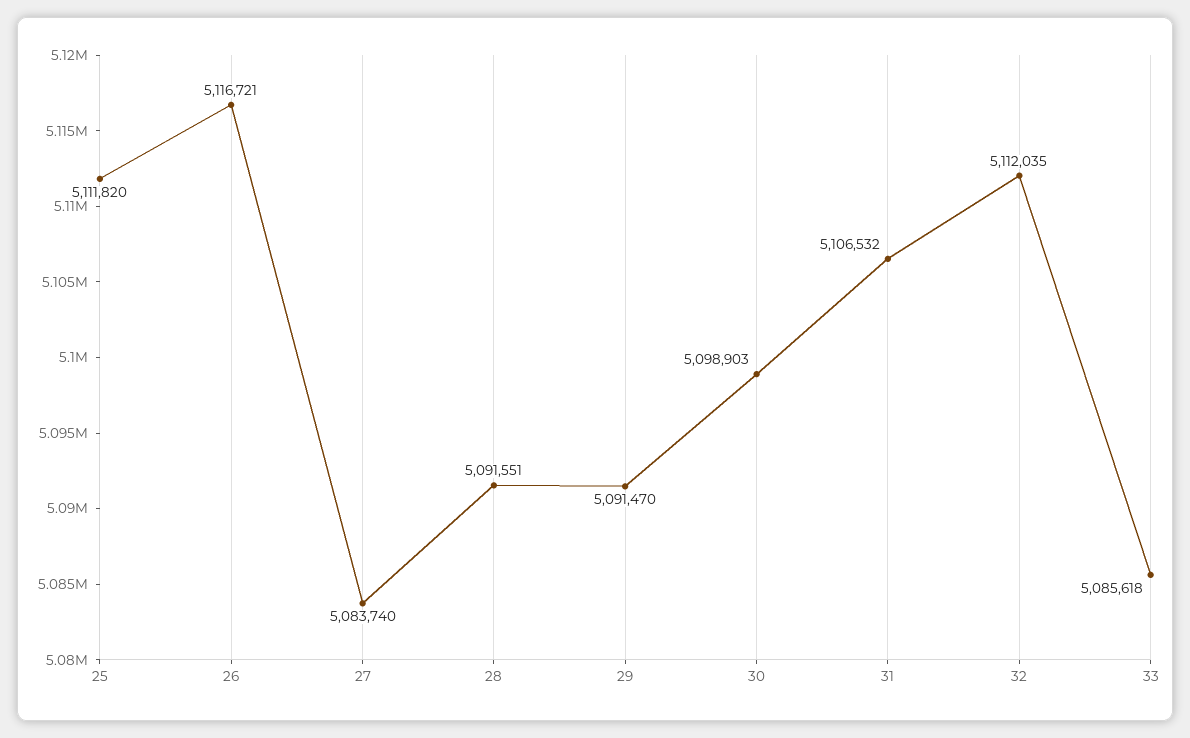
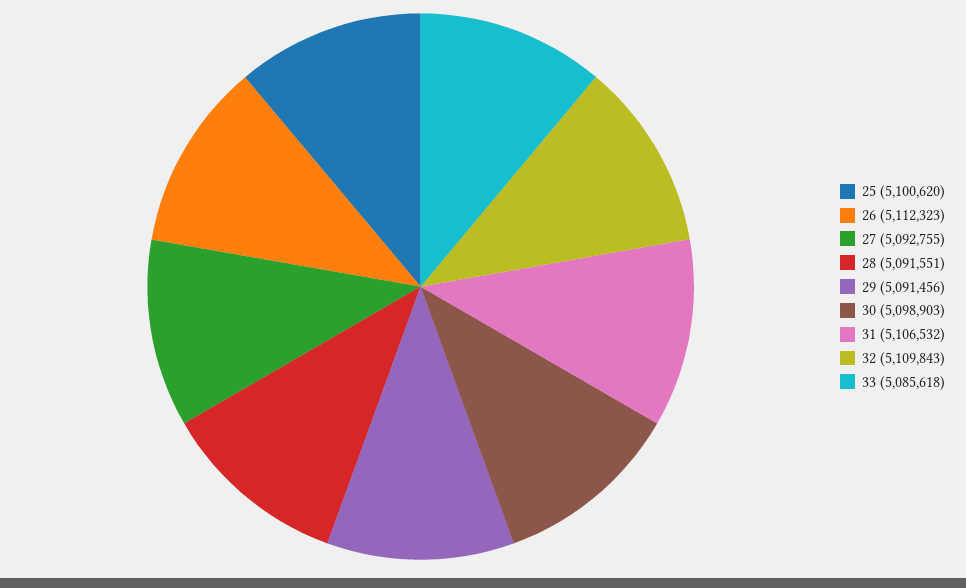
25: 5111820 -> 5100620
26: 5116721 -> 5112323
27: 5083740 -> 5092755
29: 5091470 -> 5091456
32: 5112035 -> 5109843

